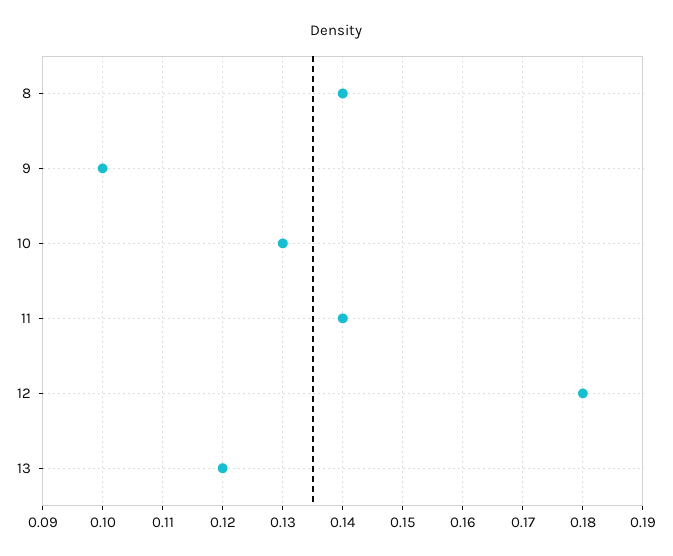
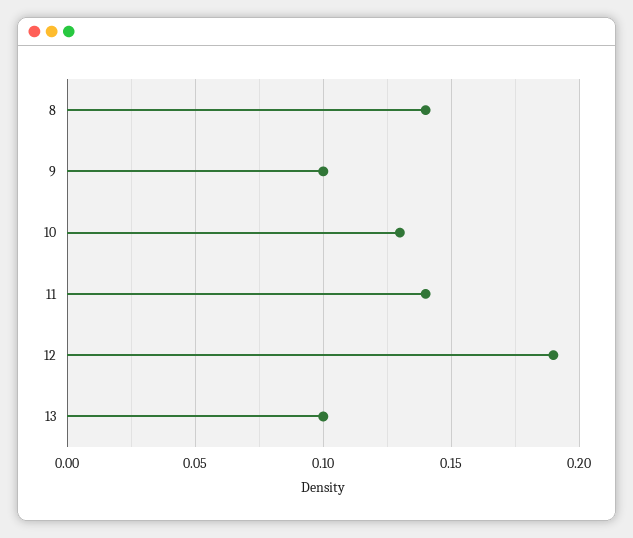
12: 0.18 -> 0.19
13: 0.12 -> 0.1

